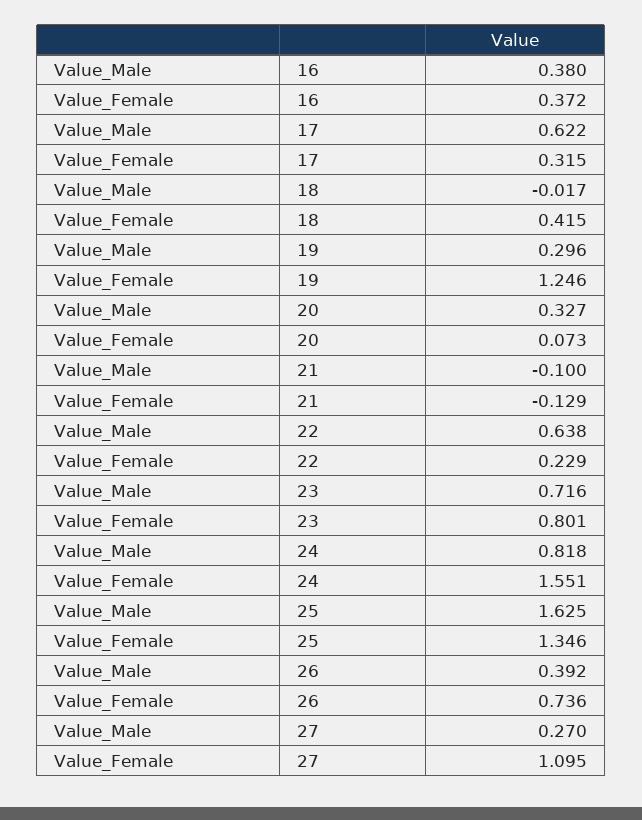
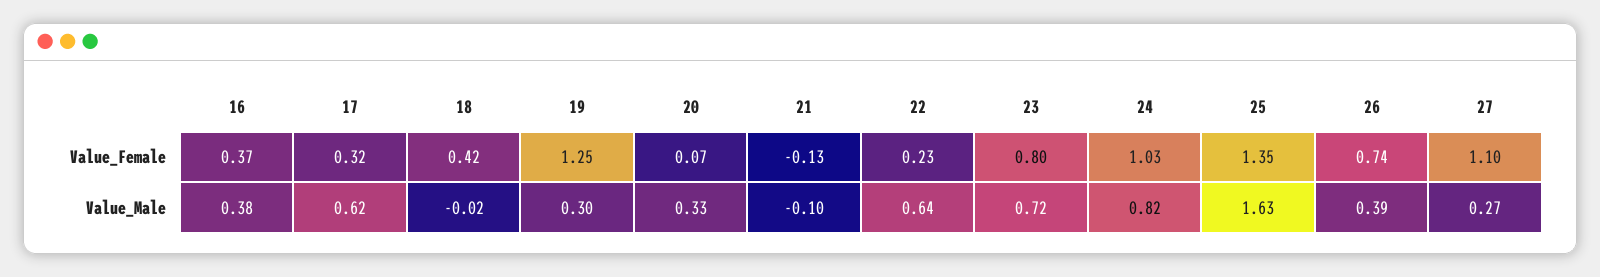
Value_Female, 24: 1.551 -> 1.03

